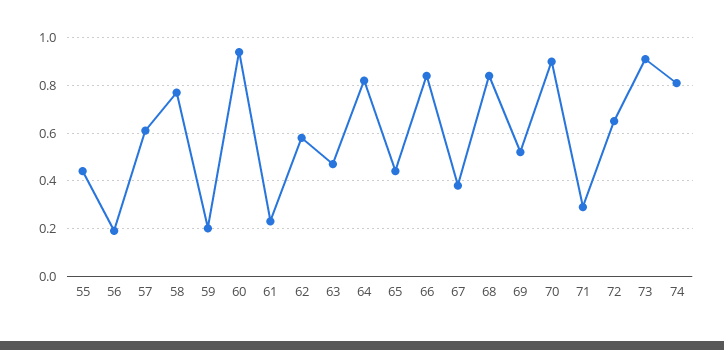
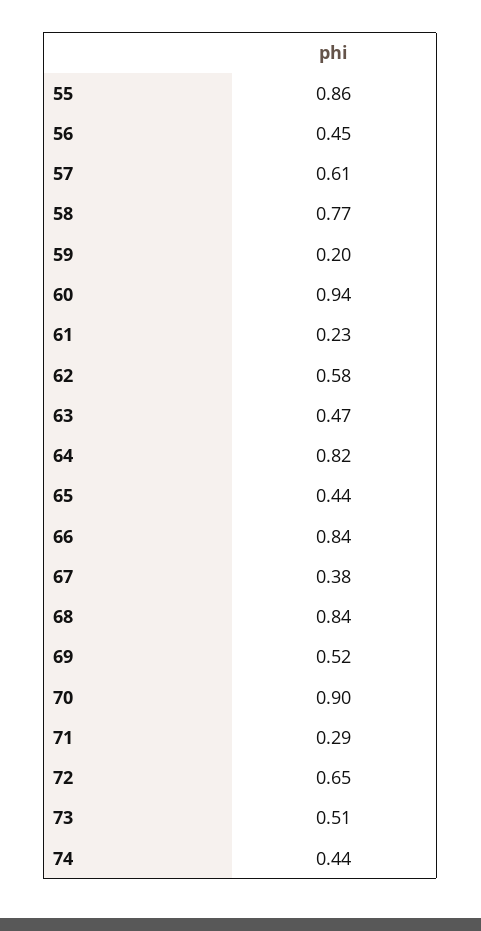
55: 0.45 -> 0.86
56: 0.2 -> 0.45
73: 0.9 -> 0.51
74: 0.8 -> 0.44

